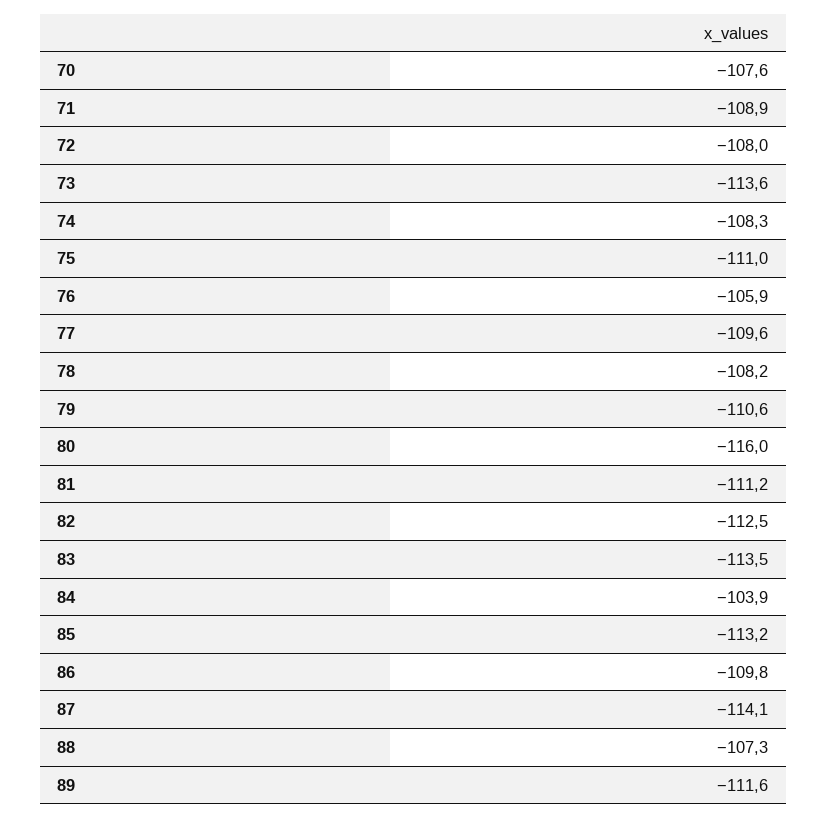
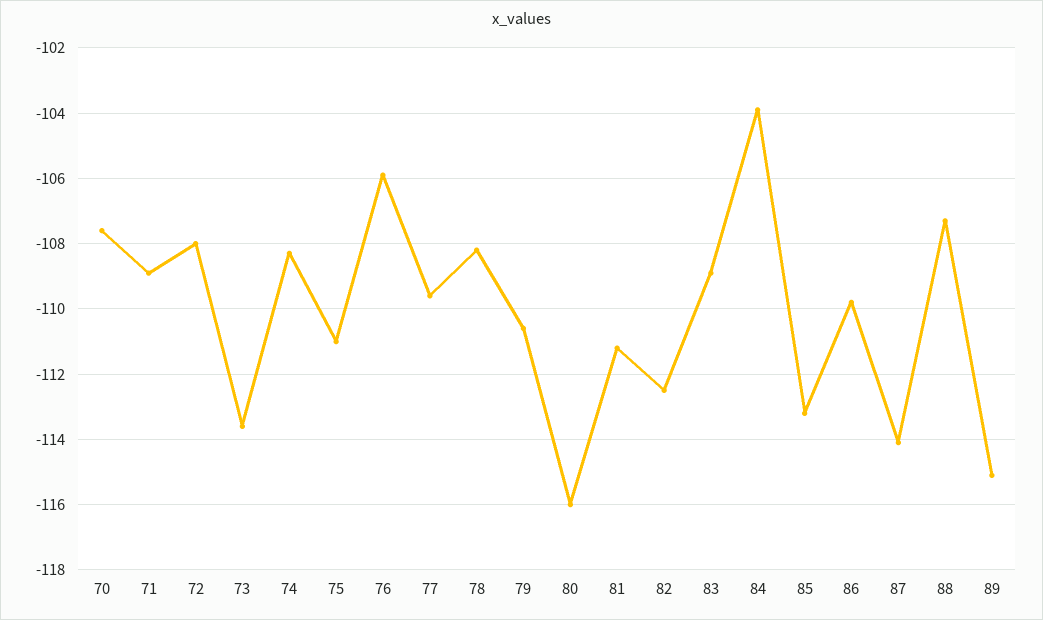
83: -113.5 -> -109
89: -111.6 -> -115

